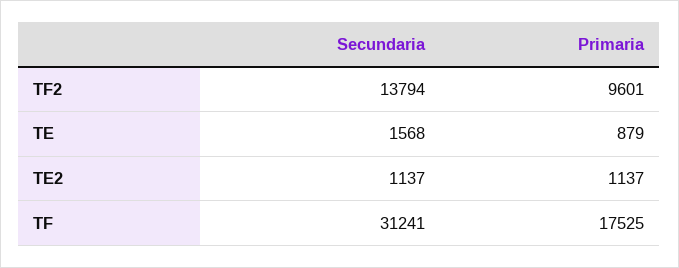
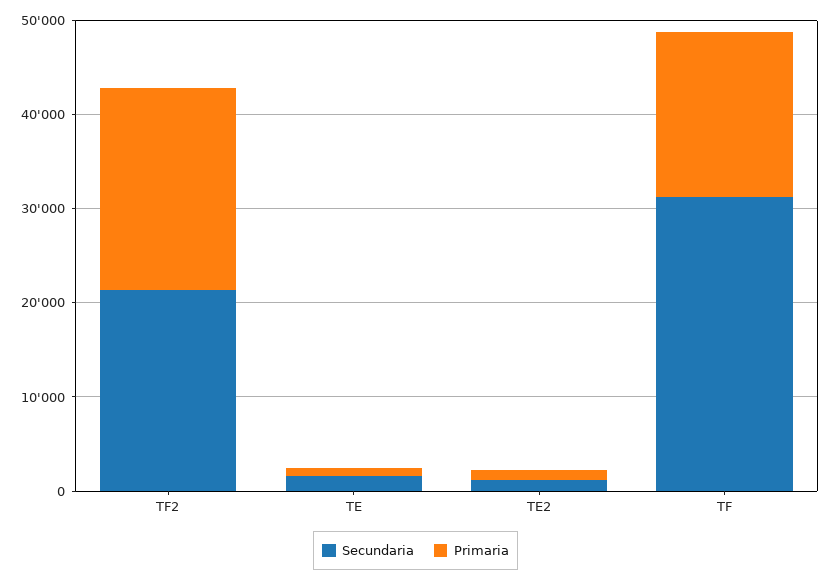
Secundaria, TF2: 13794 -> 22000
Primaria, TF2: 9601 -> 22000

